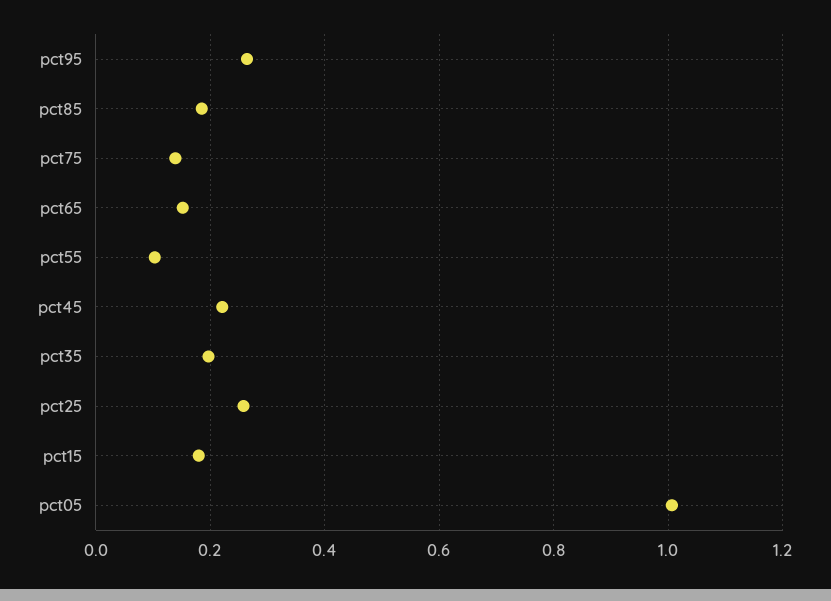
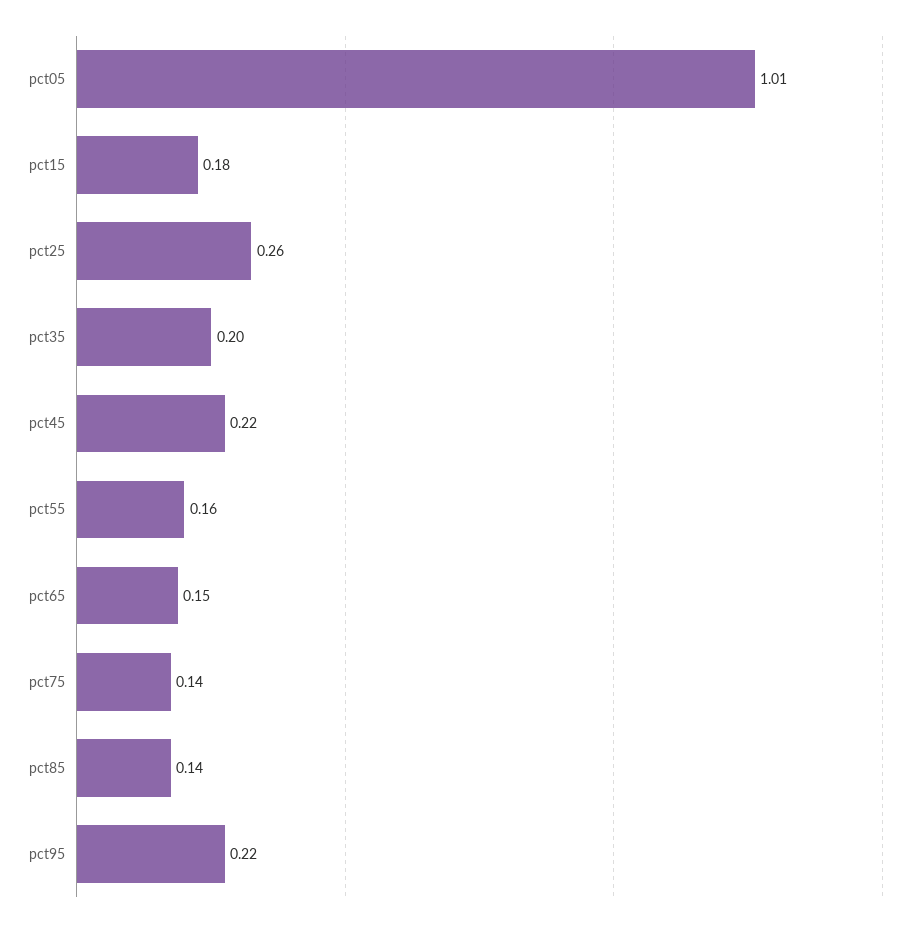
pct95: 0.26 -> 0.22
pct85: 0.18 -> 0.14
pct55: 0.1 -> 0.16

